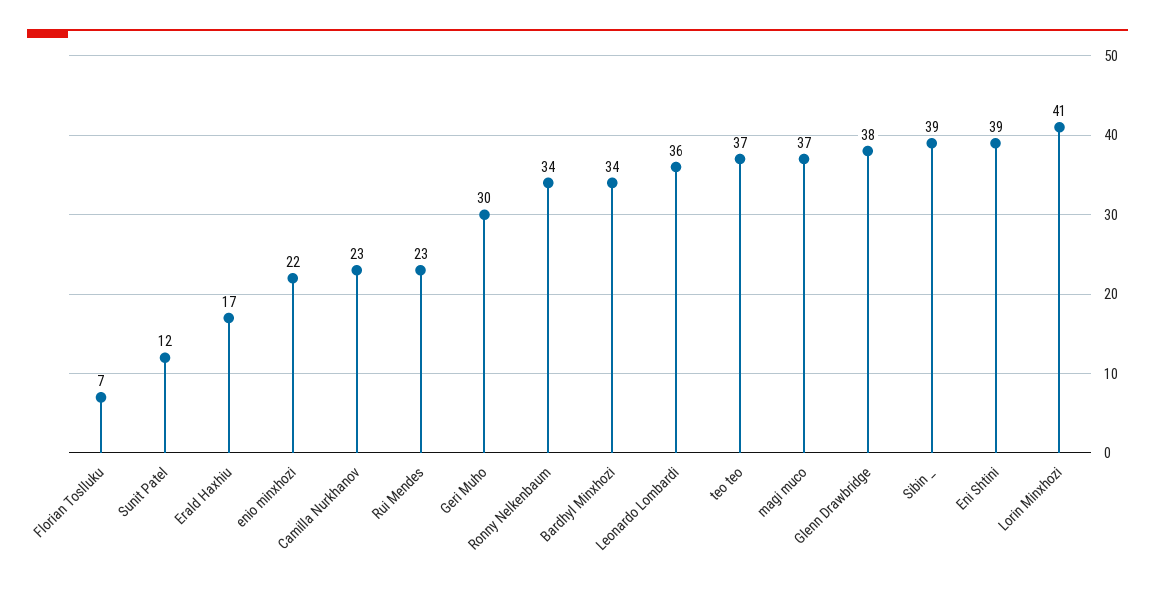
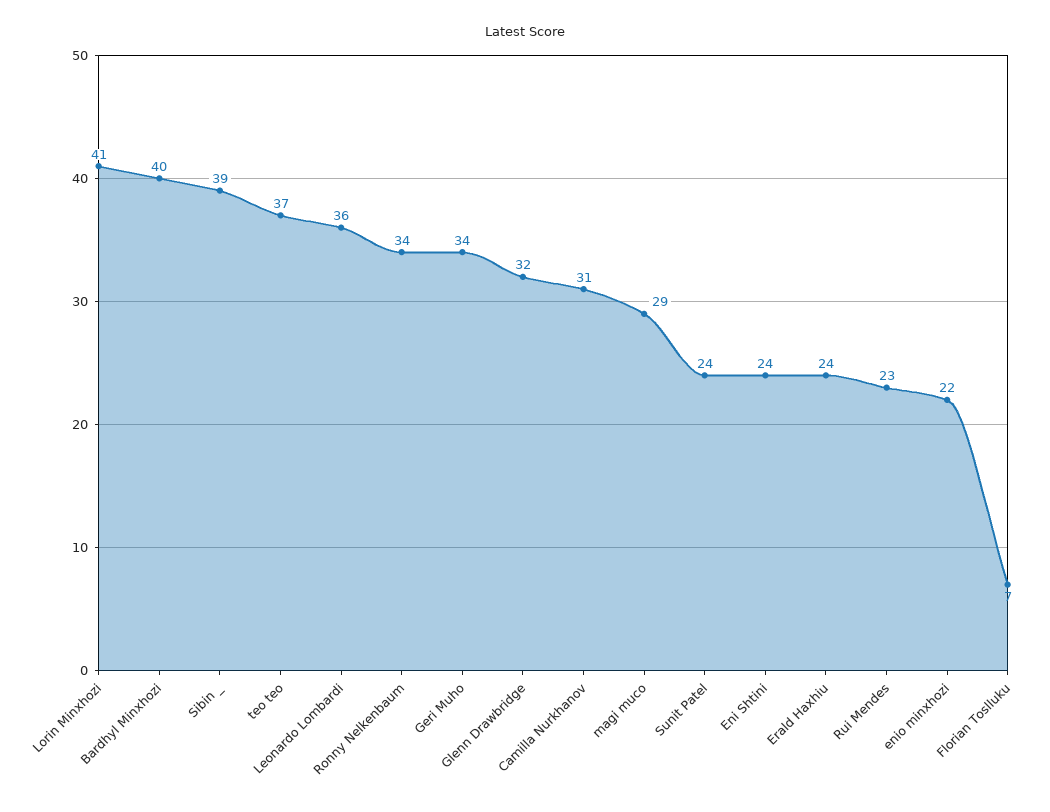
Sunit Patel: 12 -> 24
Erald Haxhiu: 17 -> 24
Camilla Nurkhanov: 23 -> 31
Geri Muho: 30 -> 34
Bardhyl Minxhozi: 34 -> 40
magi muco: 37 -> 29
Glenn Drawbridge: 38 -> 32
Eni Shtini: 39 -> 24

